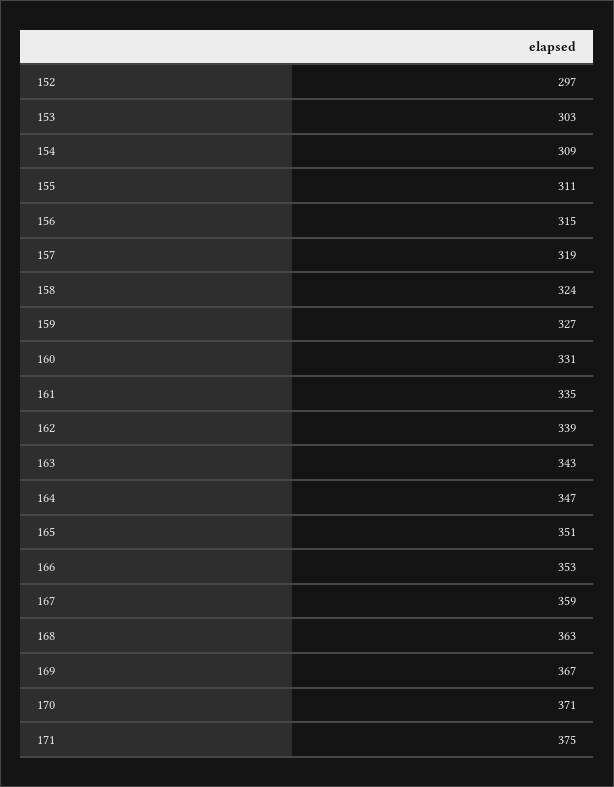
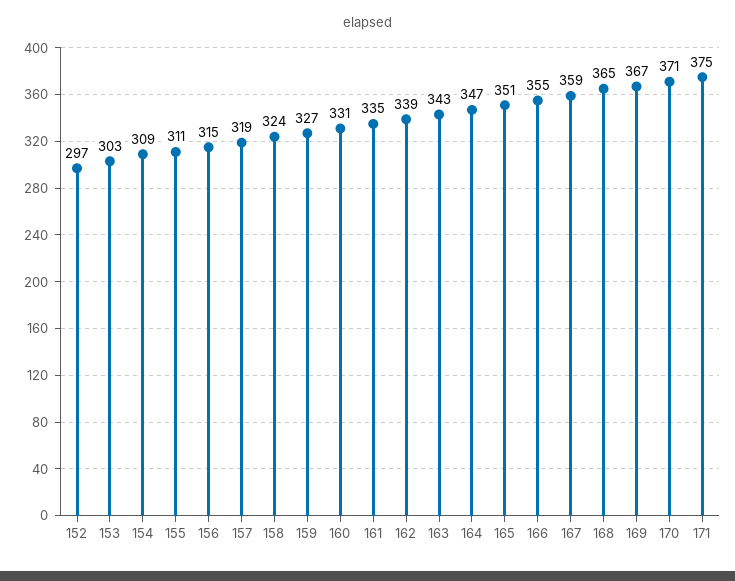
166: 353 -> 355
168: 363 -> 365

